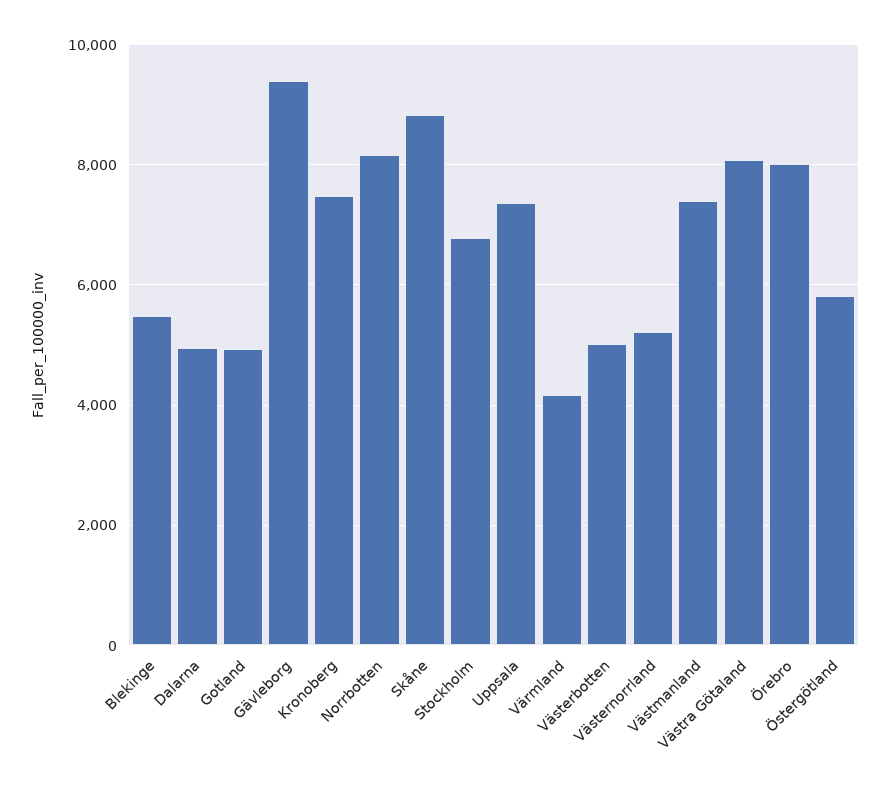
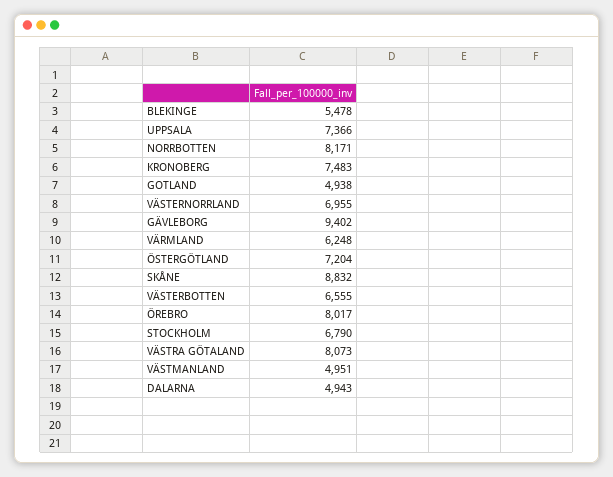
Värmland: 4200 -> 6248
Västerbotten: 5000 -> 6555
Västernorrland: 5200 -> 6955
Västmanland: 7400 -> 4951
Östergötland: 5800 -> 7204

